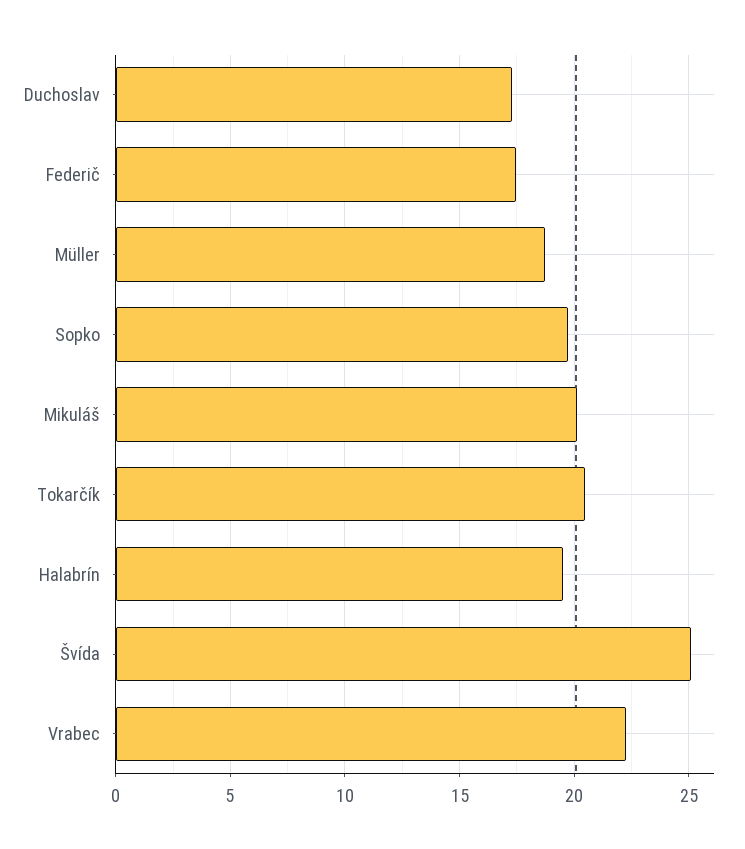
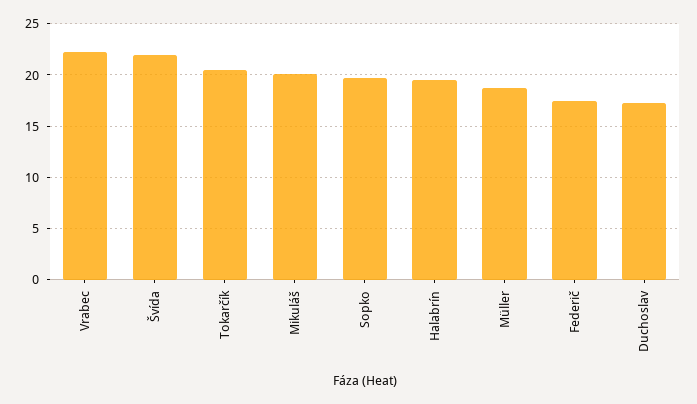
Švída: 25 -> 22

